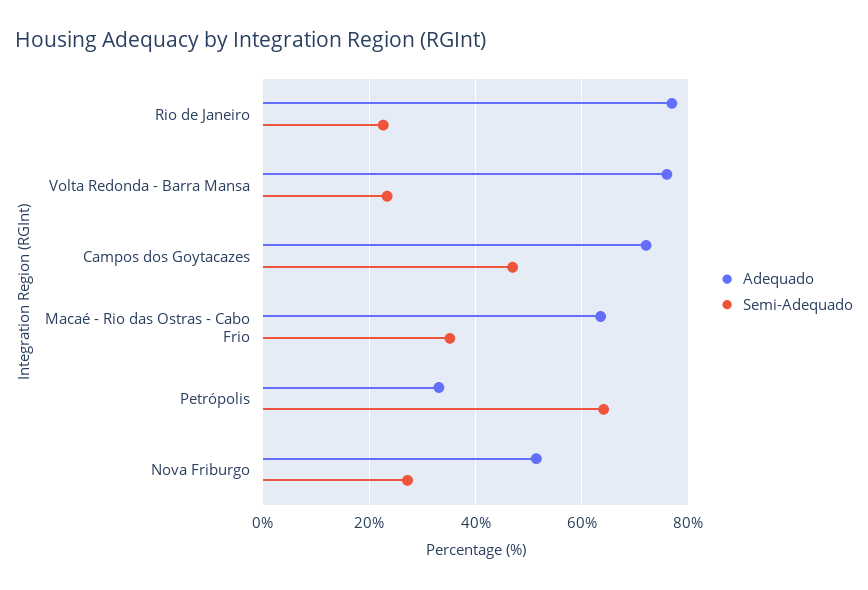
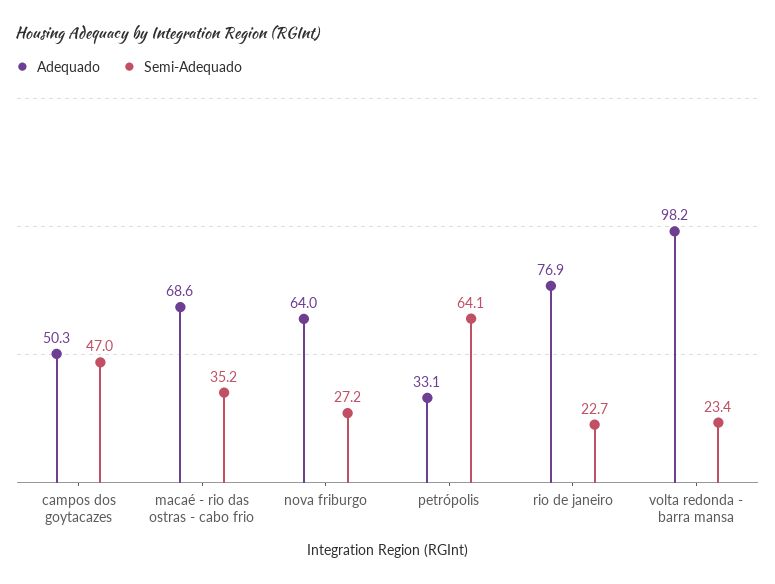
Adequado, Volta Redonda - Barra Mansa: 76 -> 98.2
Adequado, Campos dos Goytacazes: 72 -> 50.3
Adequado, Macaé - Rio das Ostras - Cabo Frio: 64 -> 68.6
Adequado, Nova Friburgo: 52 -> 64

